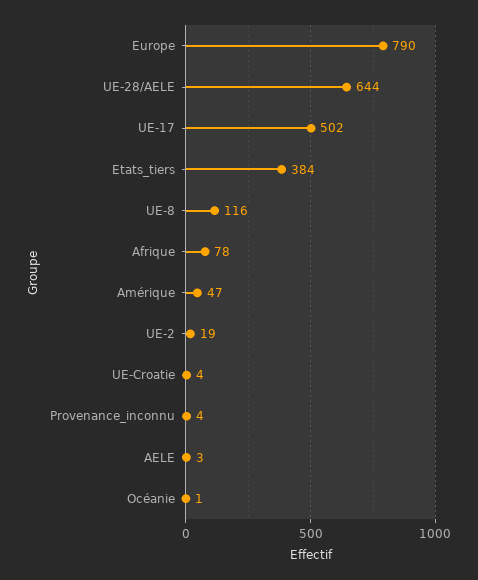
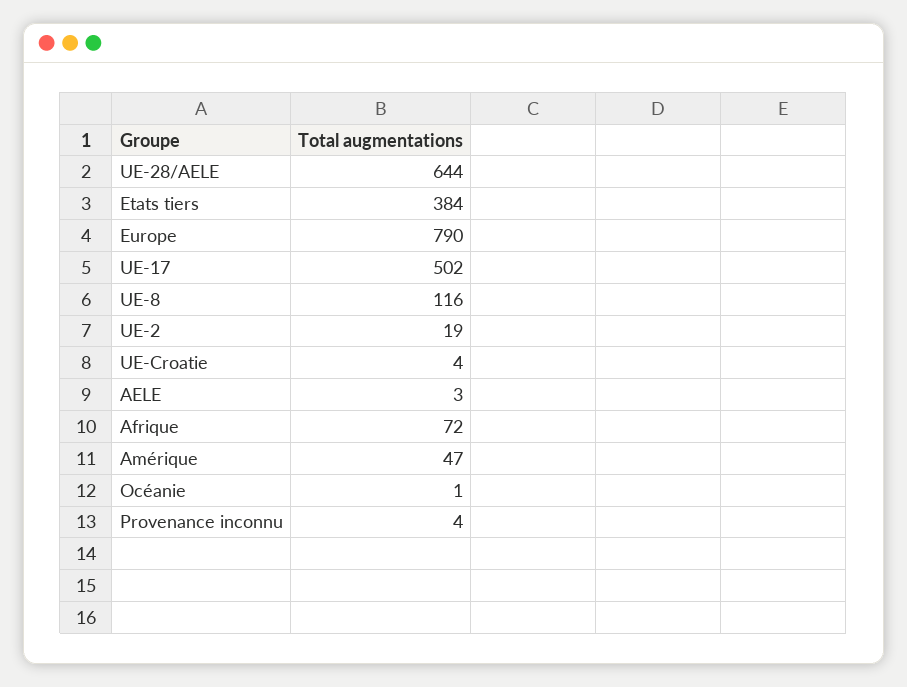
Afrique: 78 -> 72

